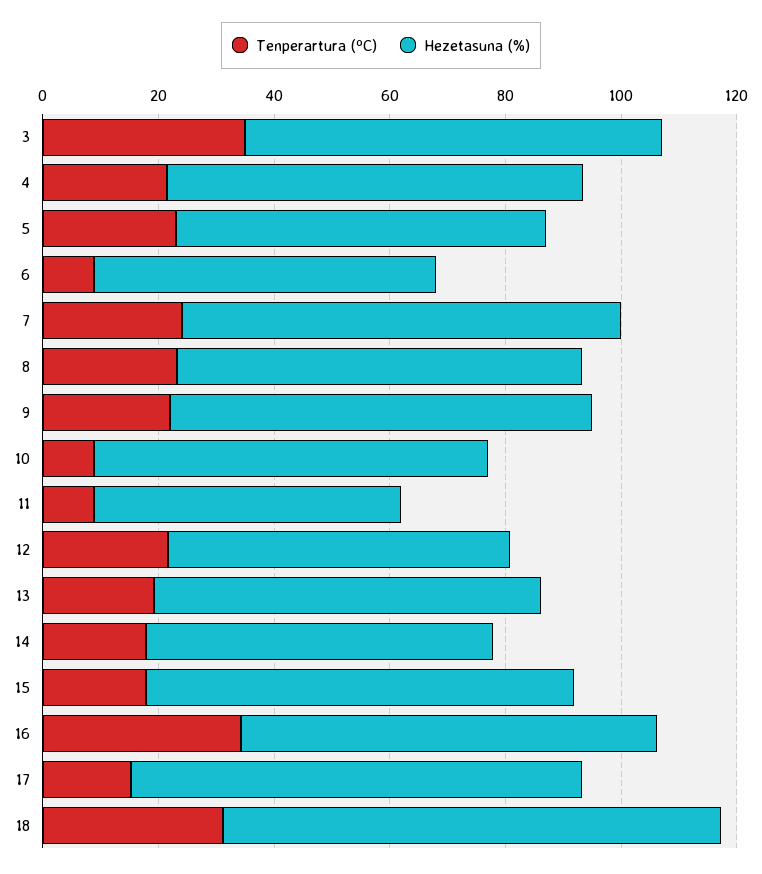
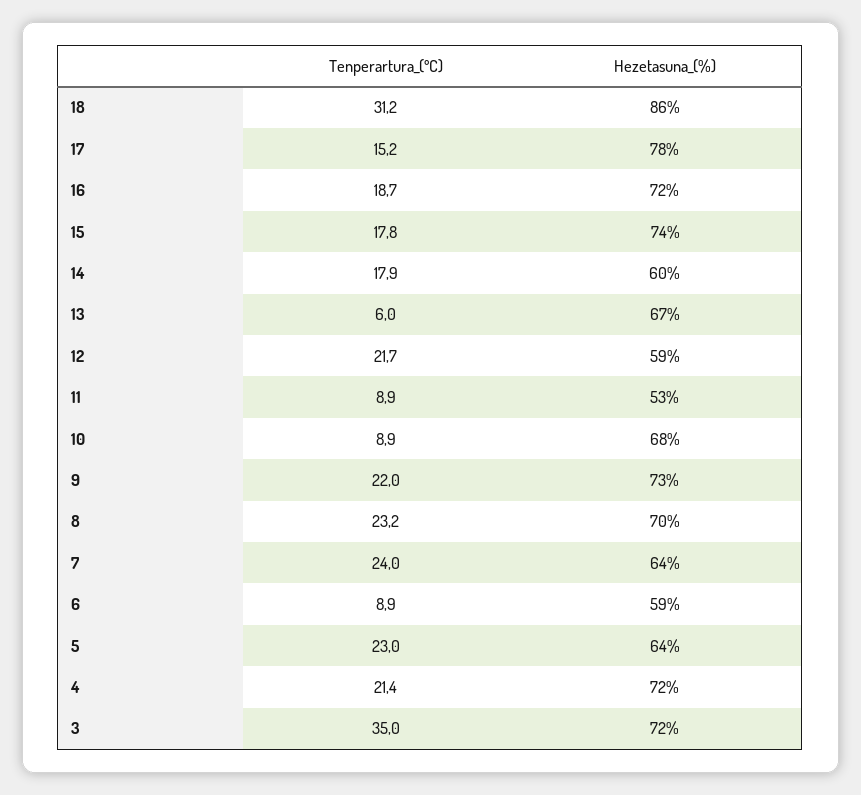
Hezetasuna (%), 7: 75 -> 64
Tenperartura (ºC), 13: 20 -> 6
Tenperartura (ºC), 16: 35 -> 18.7

